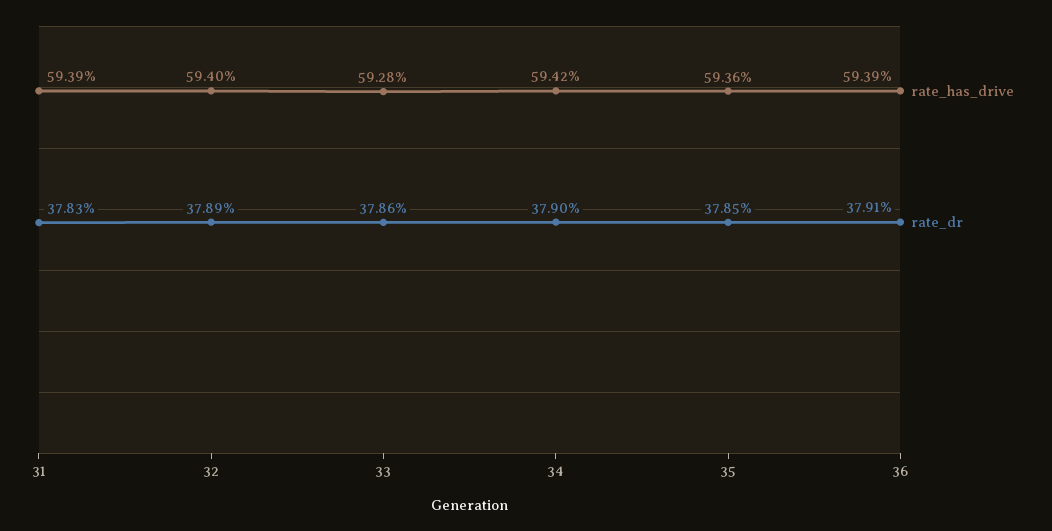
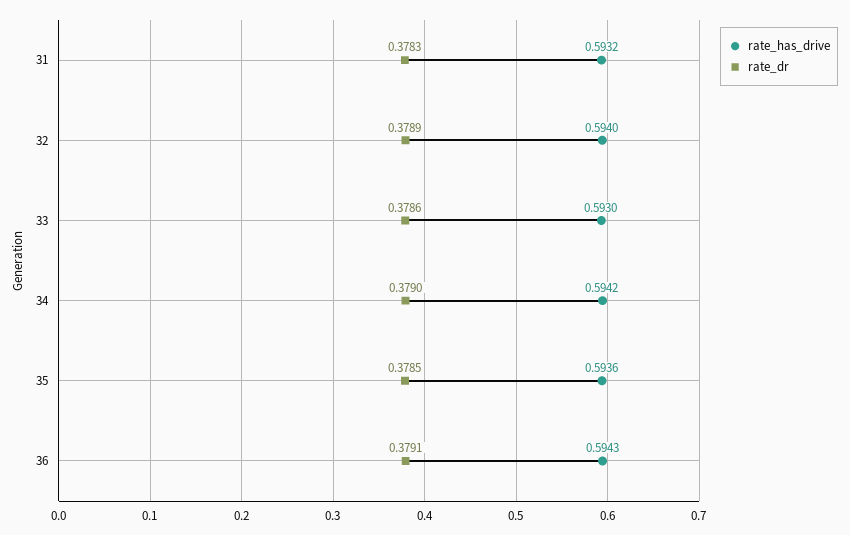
rate_has_drive, 31: 0.5939 -> 0.5932
rate_has_drive, 33: 0.5928 -> 0.593
rate_has_drive, 36: 0.5939 -> 0.5943

